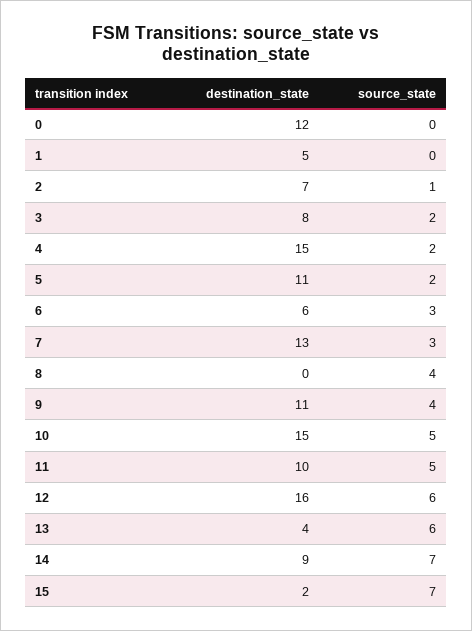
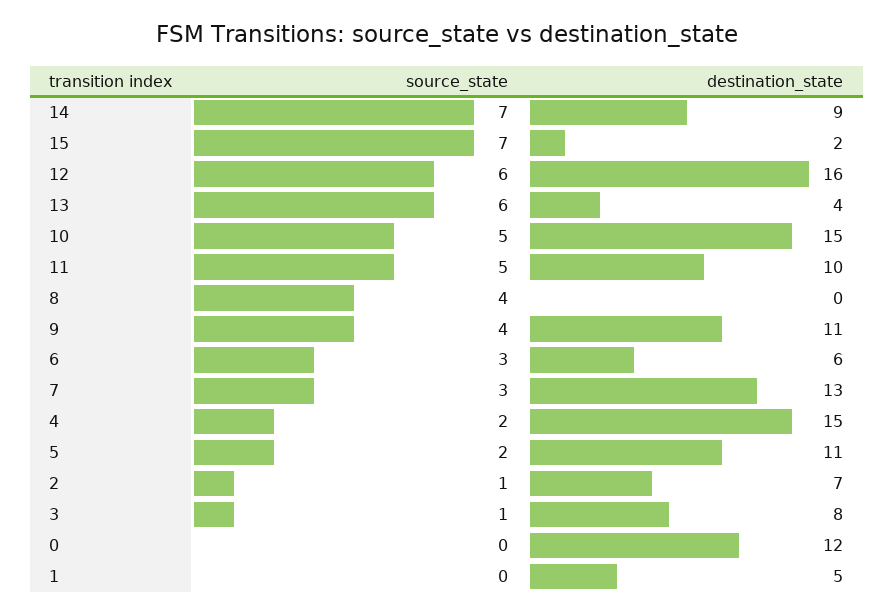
source_state, 3: 2 -> 1

